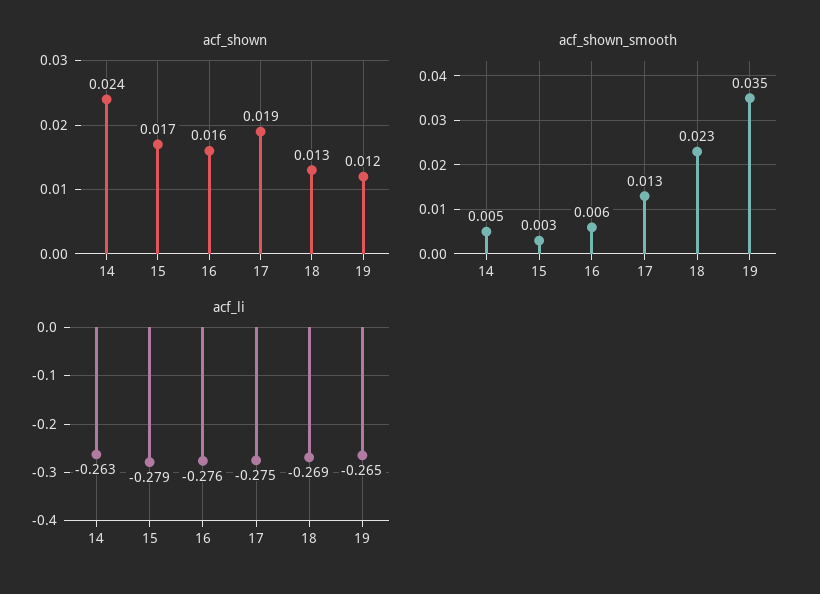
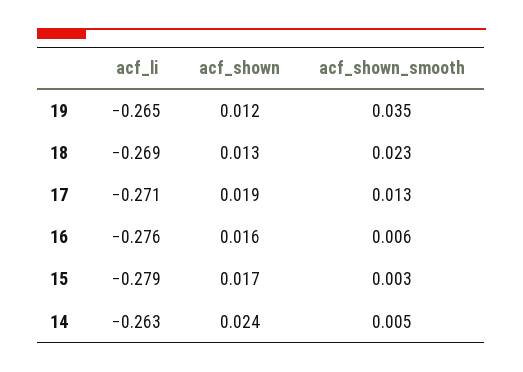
acf_li, 17: -0.275 -> -0.271

